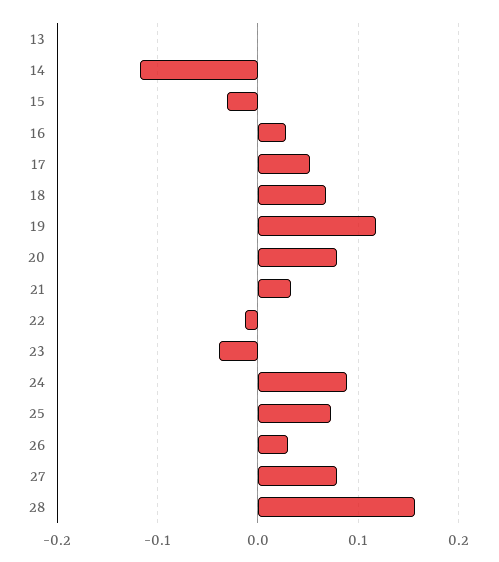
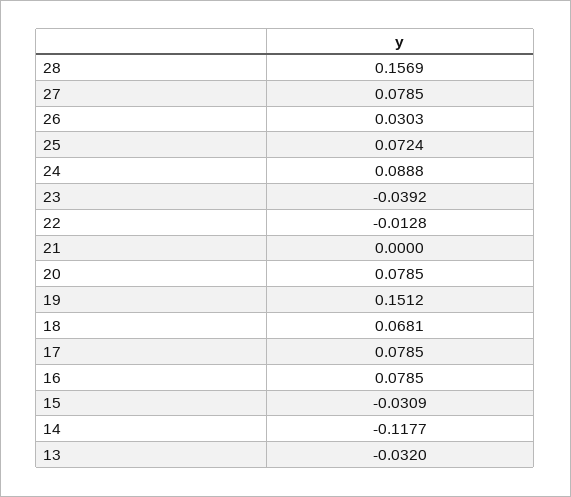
13: 0 -> -0.032
16: 0.03 -> 0.0785
17: 0.05 -> 0.0785
19: 0.12 -> 0.1512
21: 0.03 -> 0

